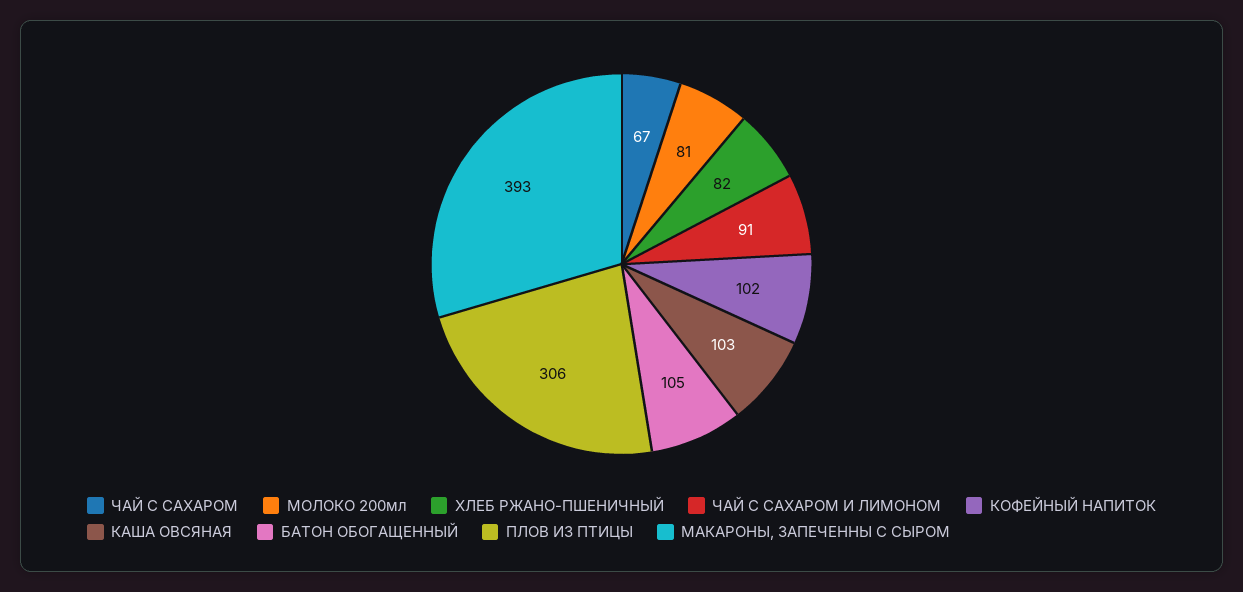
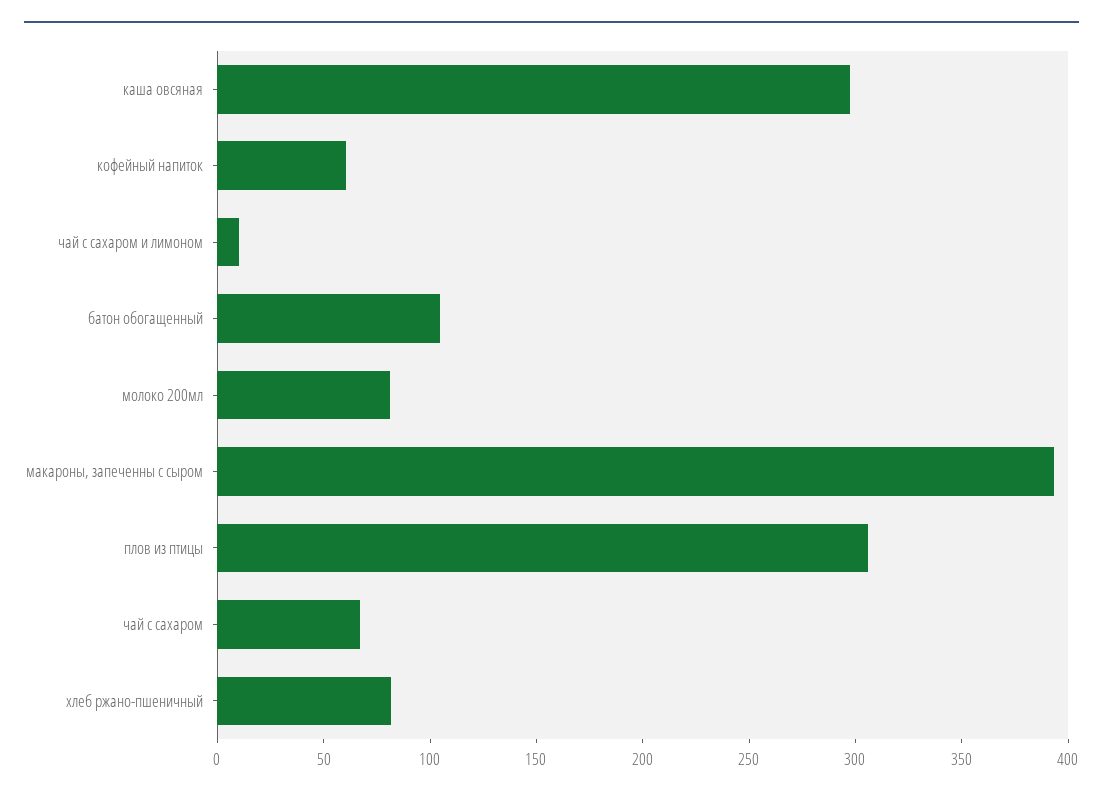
ЧАЙ С САХАРОМ И ЛИМОНОМ: 91 -> 10
КОФЕЙНЫЙ НАПИТОК: 102 -> 60
КАША ОВСЯНАЯ: 103 -> 300

